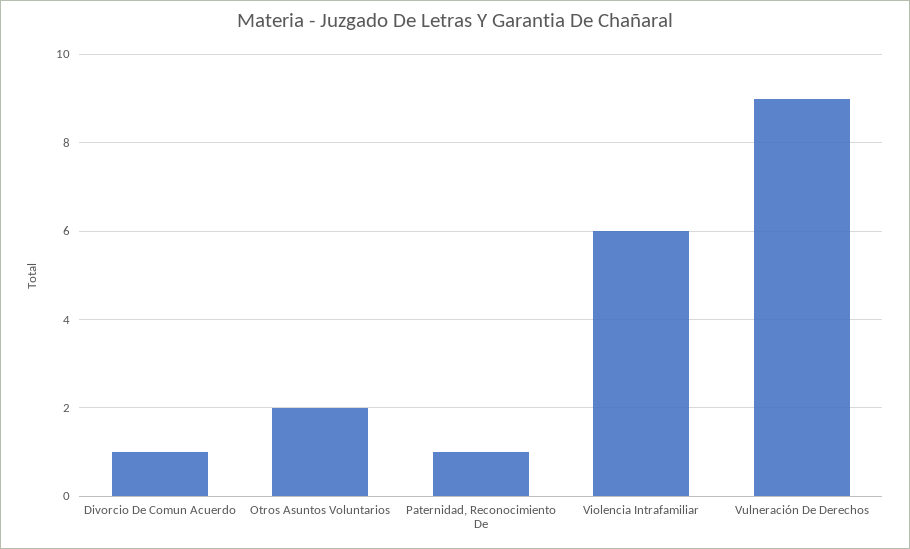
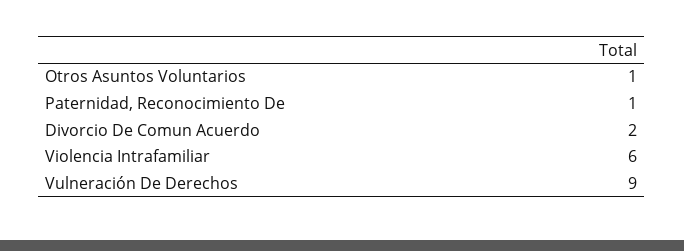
Divorcio De Comun Acuerdo: 1 -> 2
Otros Asuntos Voluntarios: 2 -> 1

